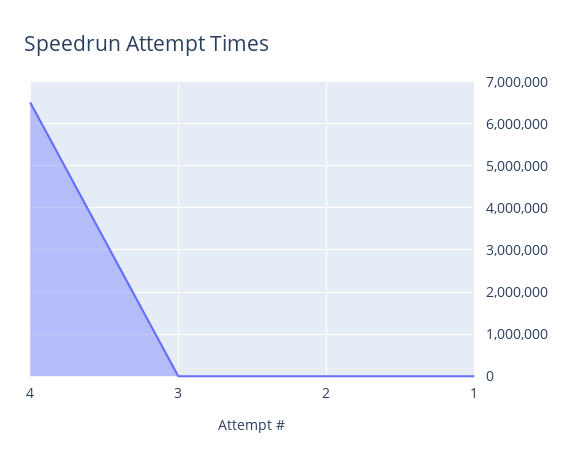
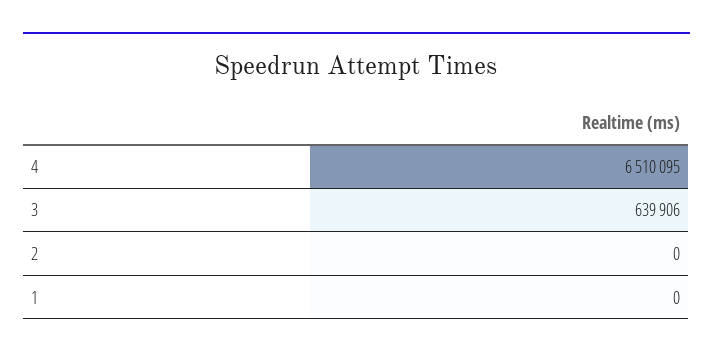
3: 0 -> 639906

